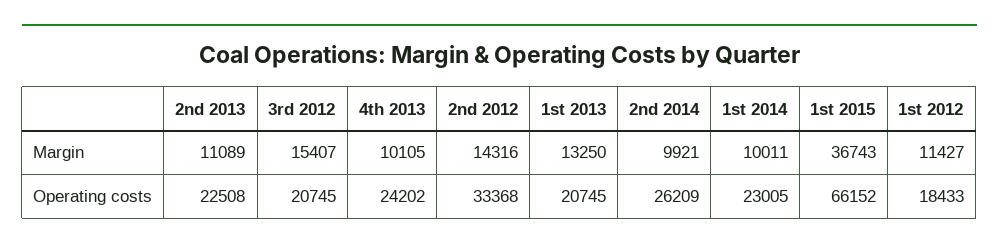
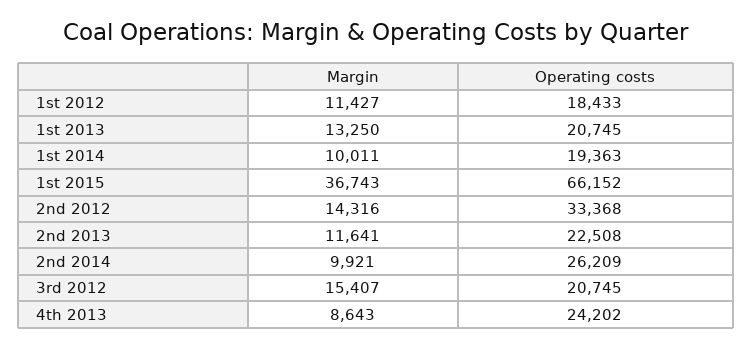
2nd 2013, Margin: 11089 -> 11641
4th 2013, Margin: 10105 -> 8643
1st 2014, Operating costs: 23005 -> 19363

